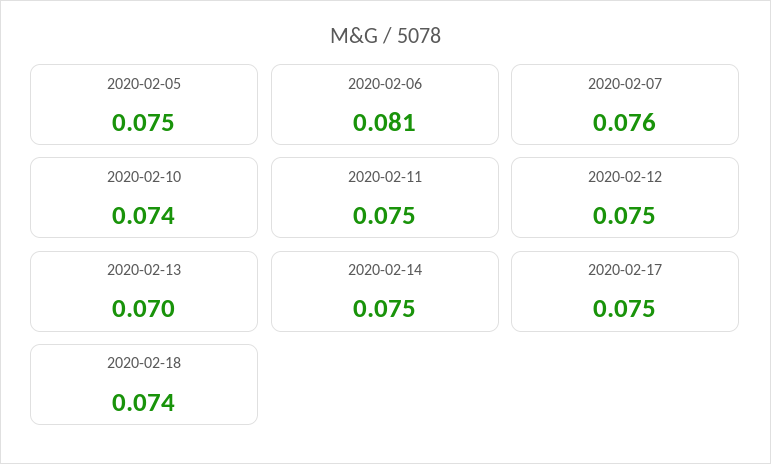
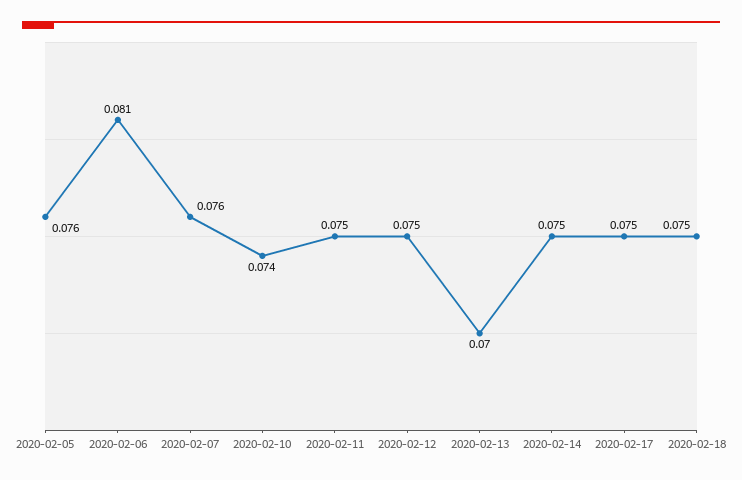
2020-02-05: 0.075 -> 0.076
2020-02-18: 0.074 -> 0.075

